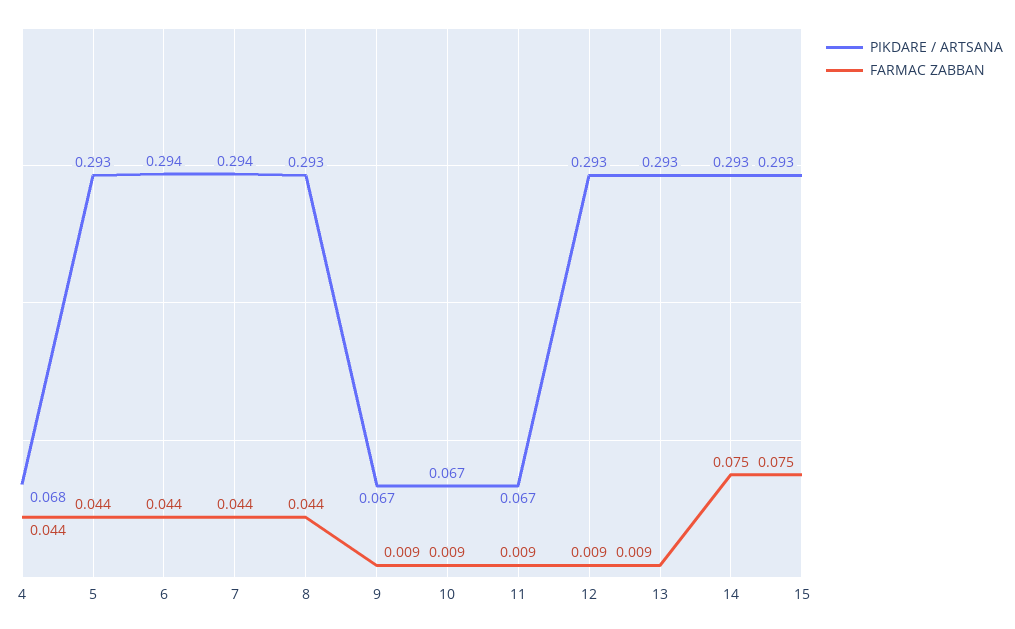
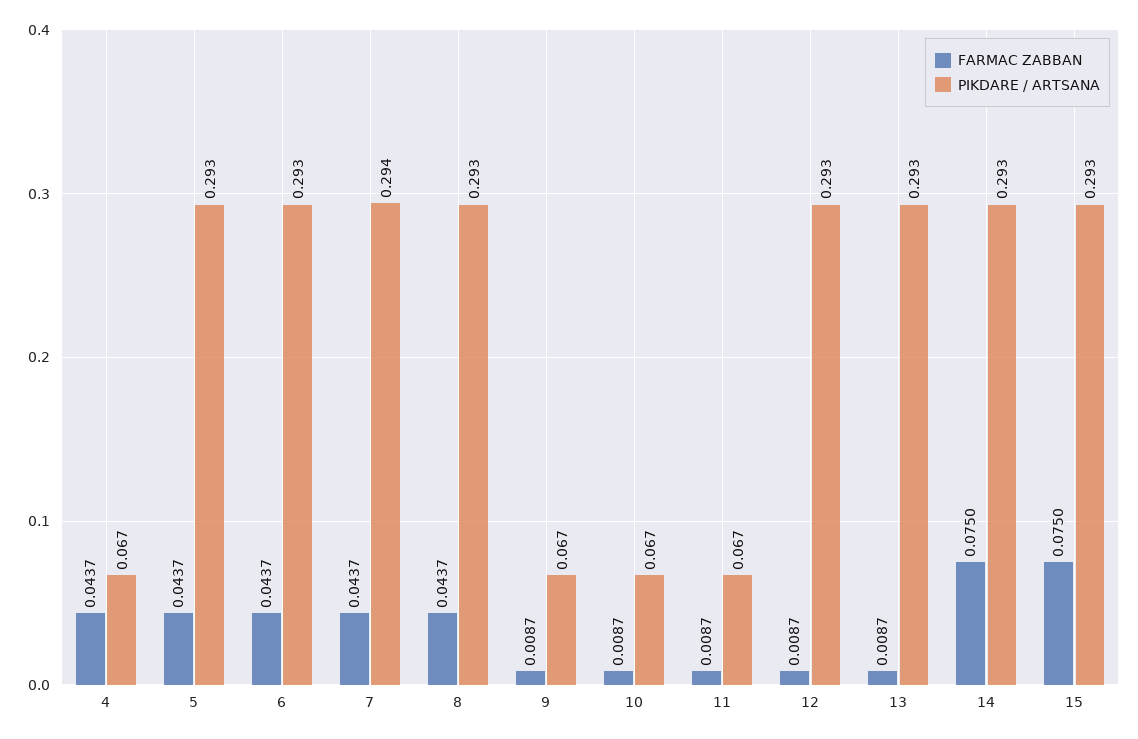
PIKDARE / ARTSANA, 4: 0.068 -> 0.067
PIKDARE / ARTSANA, 6: 0.294 -> 0.293

